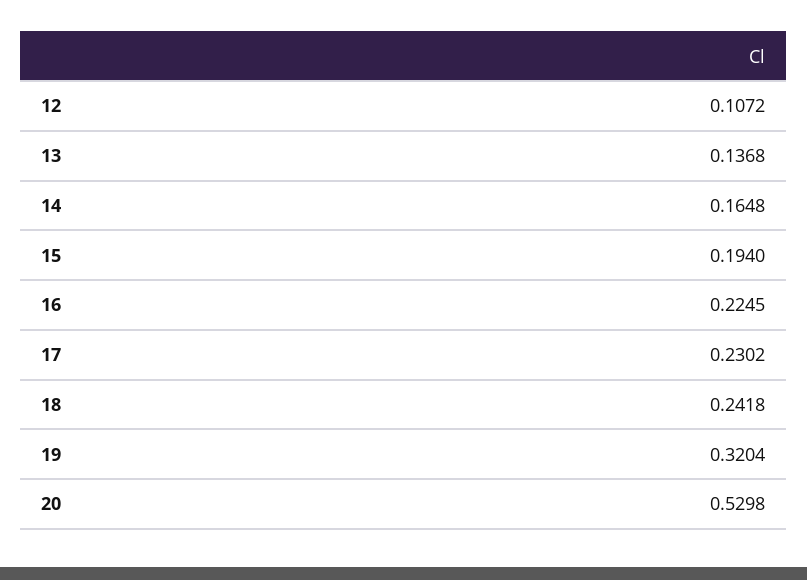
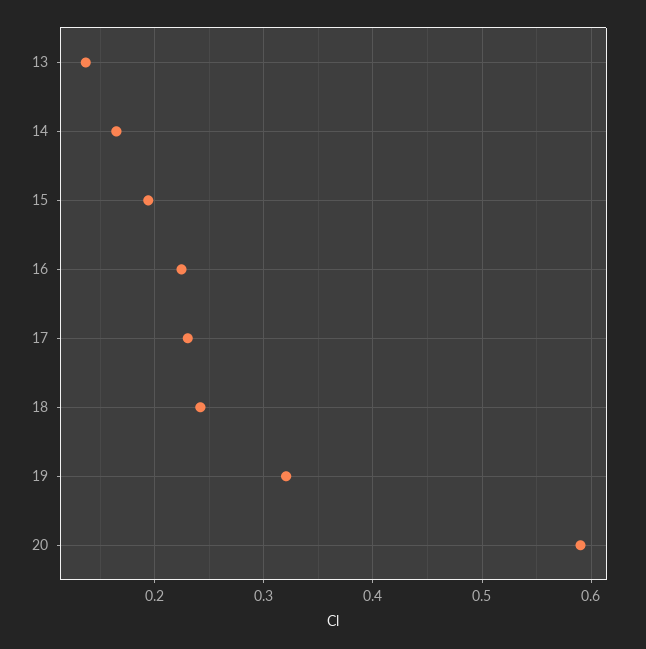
12: 0.1072 -> none
20: 0.5298 -> 0.59

